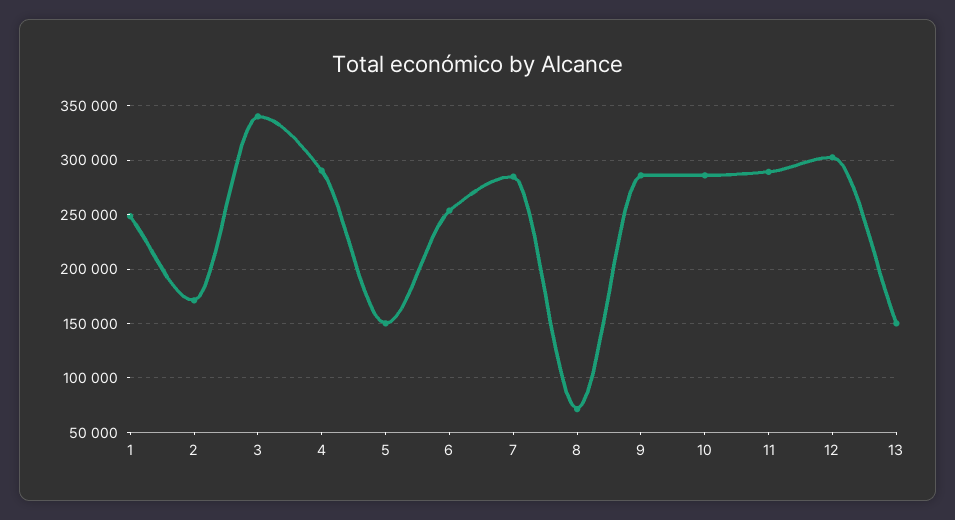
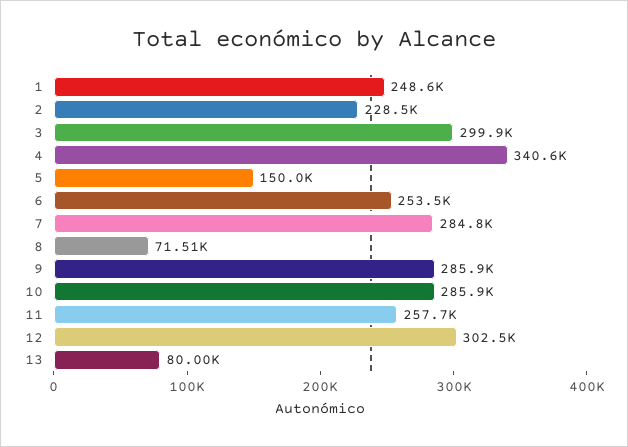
2: 170000 -> 228500
3: 340000 -> 299900
4: 290000 -> 340600
11: 290000 -> 257700
13: 150000 -> 80000

